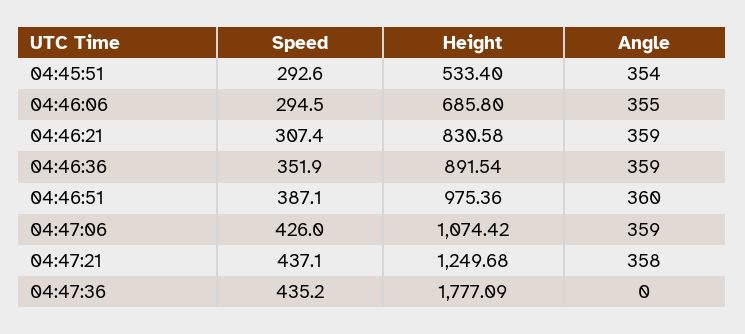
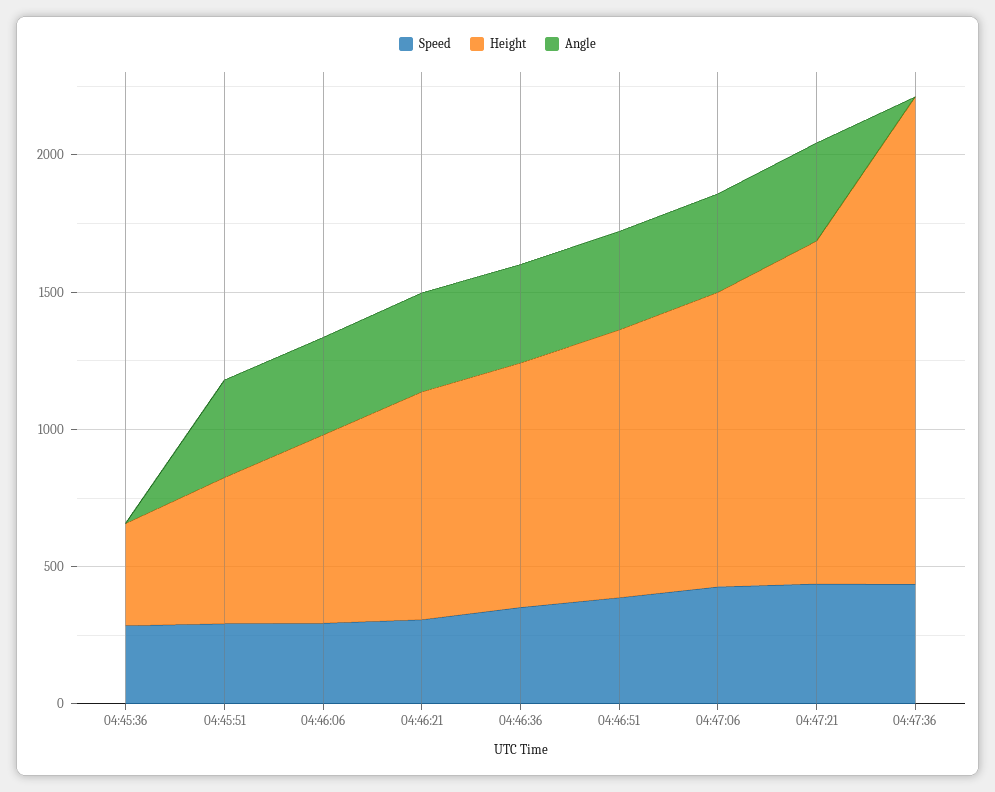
Speed, 04:45:36: none -> 300
Height, 04:45:36: none -> 400
Angle, 04:45:36: none -> 0

